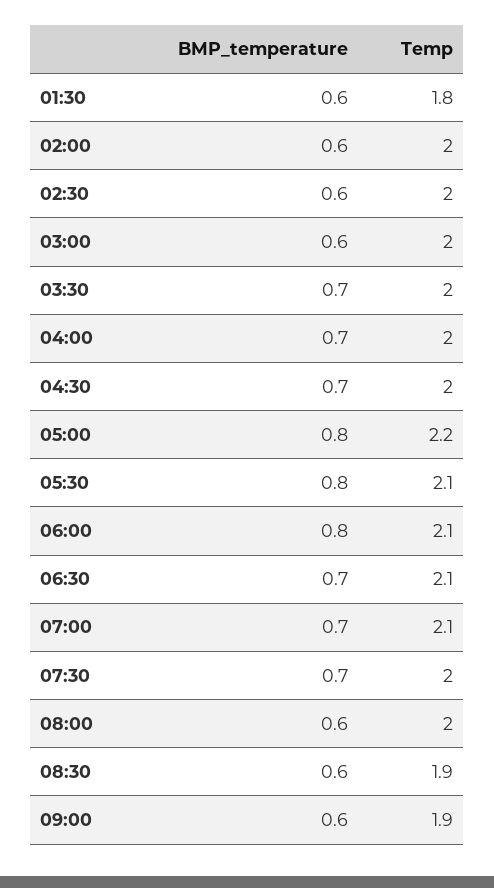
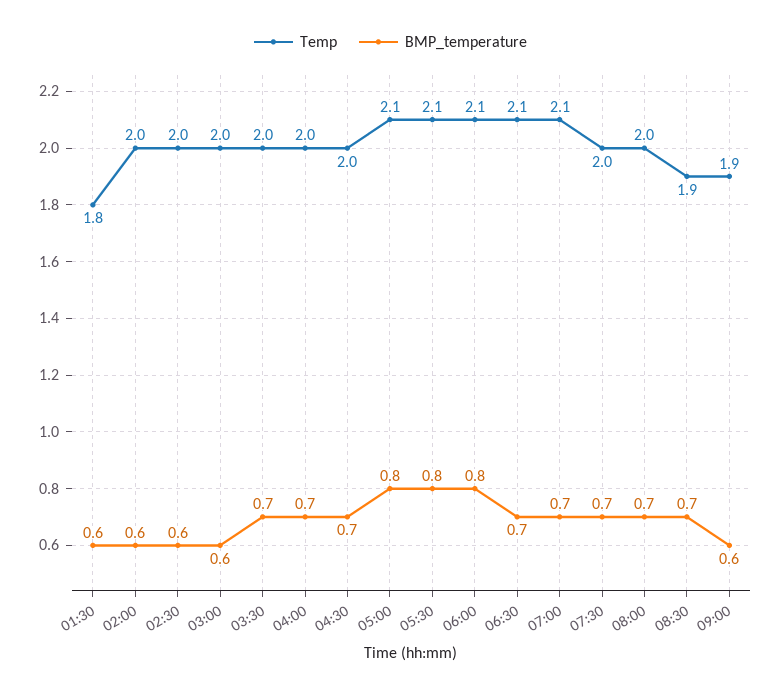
Temp, 05:00: 2.2 -> 2.1
BMP_temperature, 08:00: 0.6 -> 0.7
BMP_temperature, 08:30: 0.6 -> 0.7

